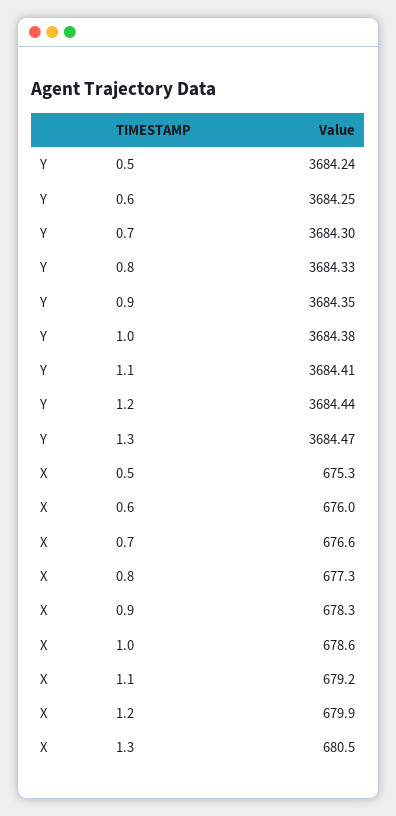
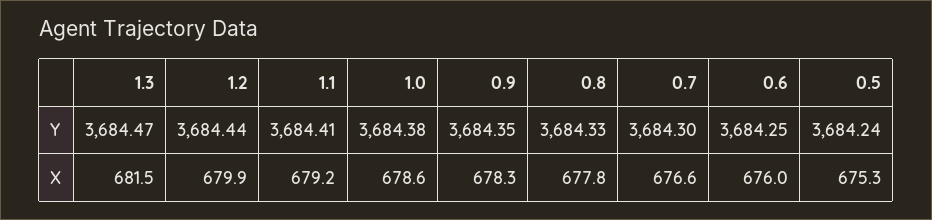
X, 0.8: 677.3 -> 677.8
X, 1.3: 680.5 -> 681.5

